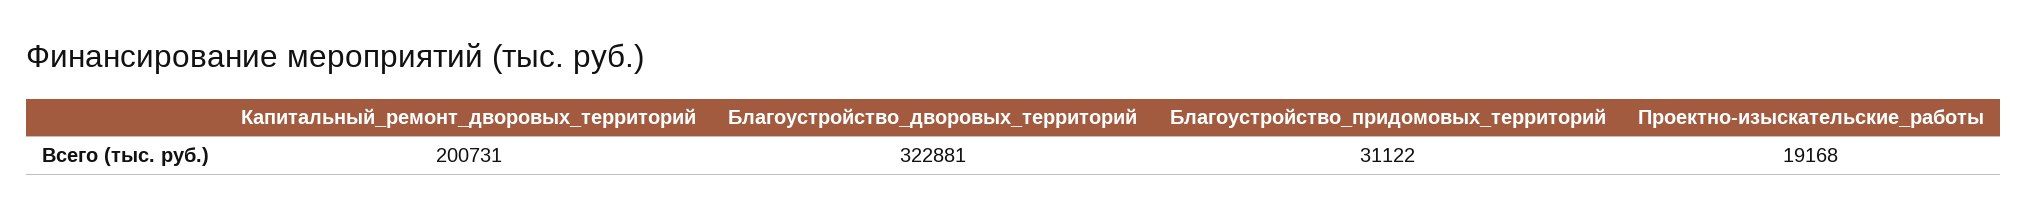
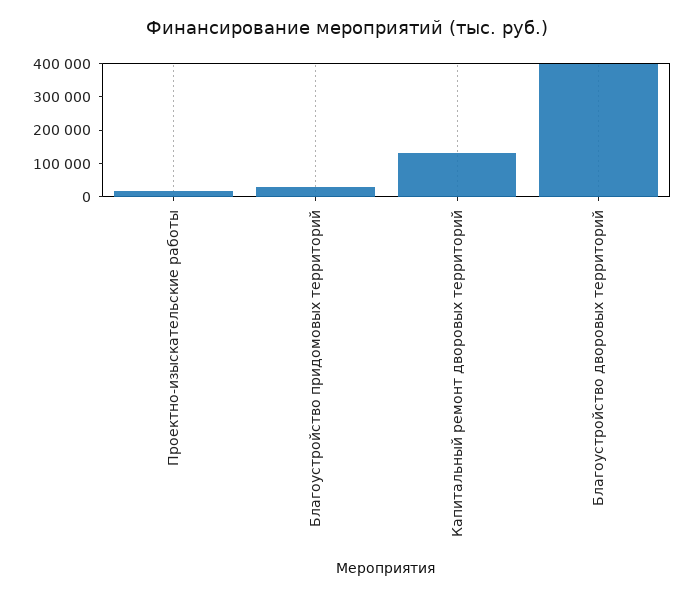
Капитальный_ремонт_дворовых_территорий: 200731 -> 125000
Благоустройство_дворовых_территорий: 322881 -> 400000

